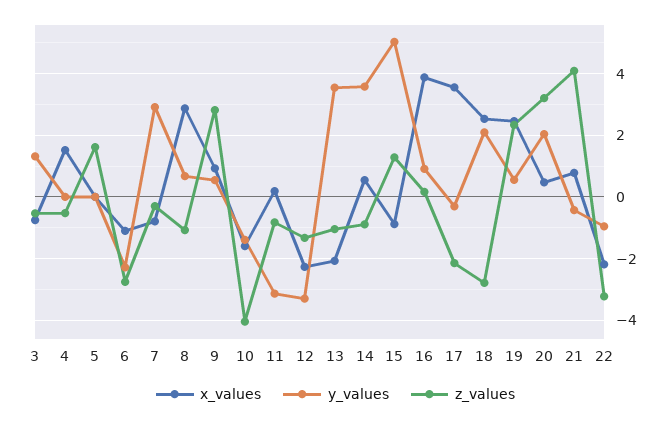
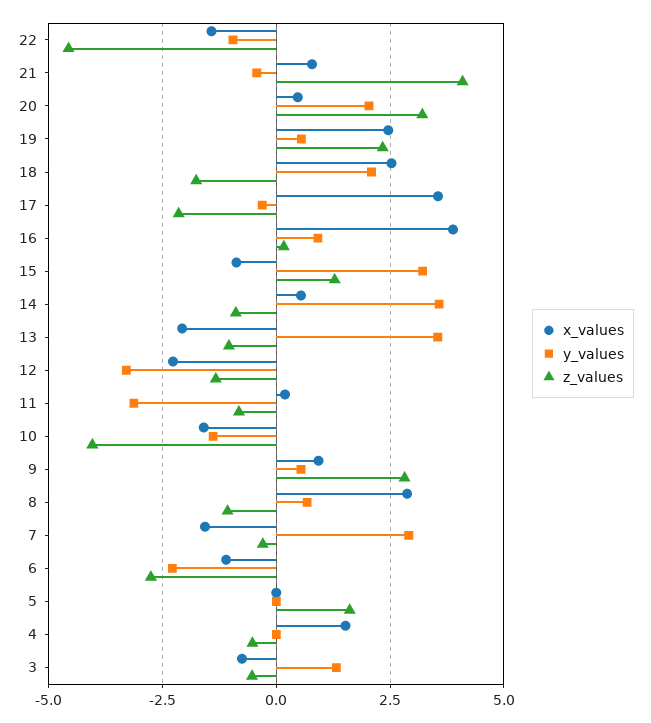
x_values, 7: -0.8 -> -1.5
y_values, 15: 5 -> 3.25
z_values, 18: -2.8 -> -1.75
x_values, 22: -2.2 -> -1.5
z_values, 22: -3.2 -> -4.5

